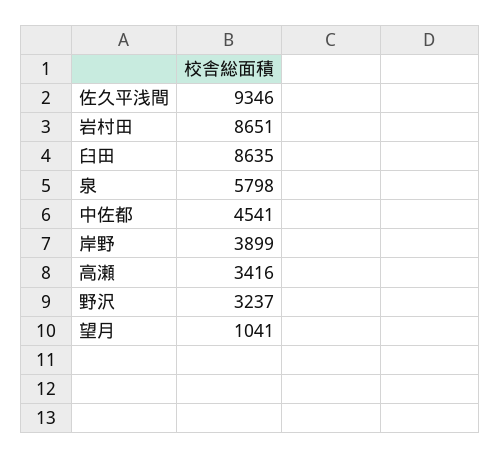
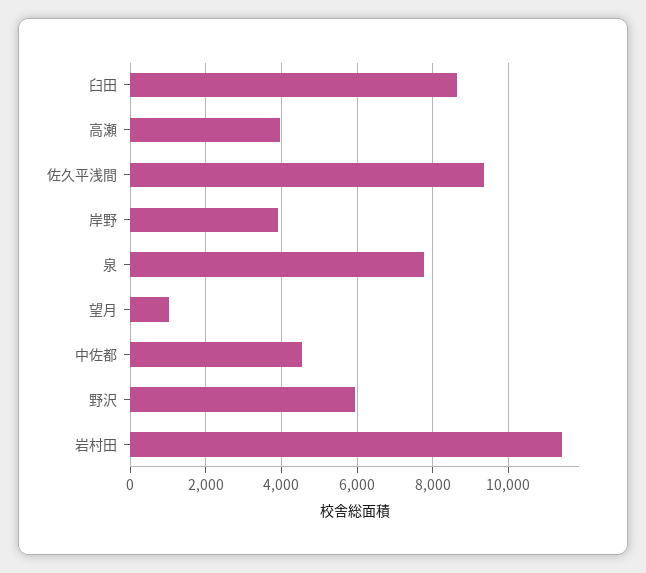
岩村田: 8651 -> 11400
泉: 5798 -> 7800
高瀬: 3416 -> 4000
野沢: 3237 -> 6000

